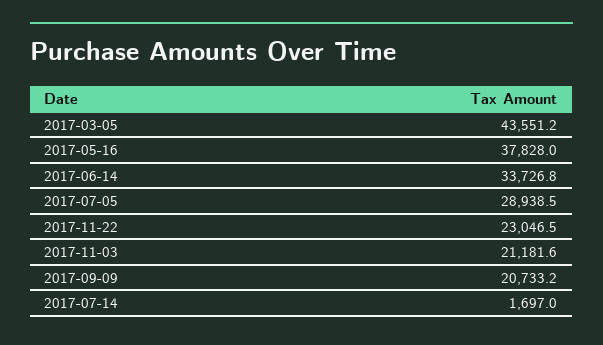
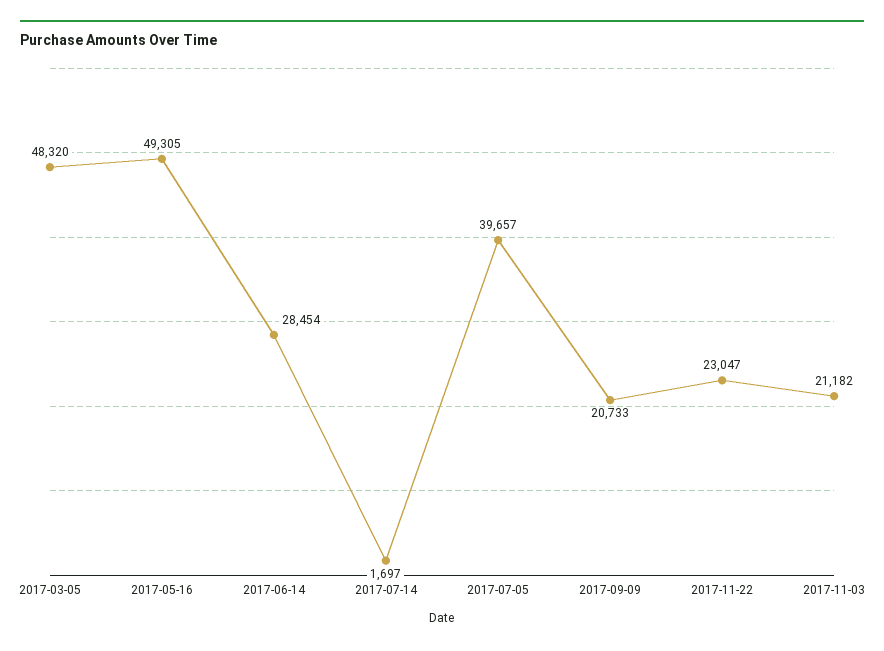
2017-03-05: 43551.2 -> 48320
2017-05-16: 37828 -> 49305
2017-06-14: 33726.8 -> 28454
2017-07-05: 28938.5 -> 39657

